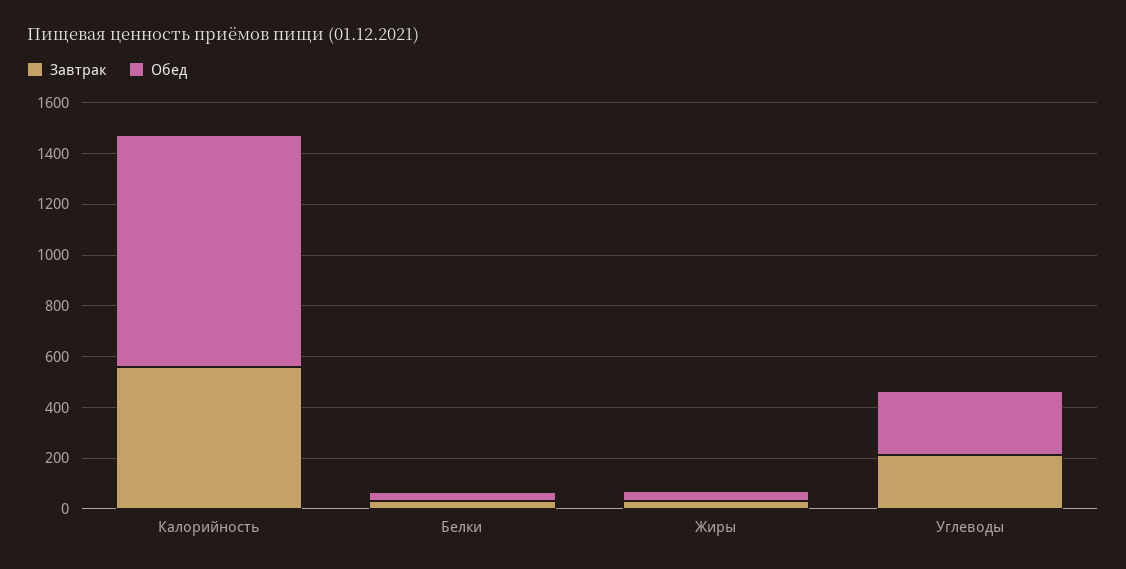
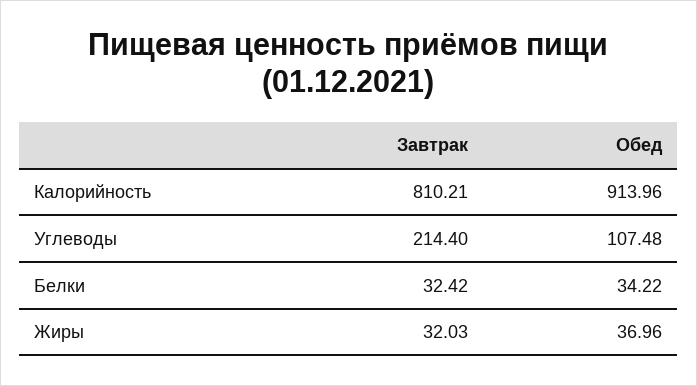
Завтрак, Калорийность: 550 -> 810.21
Обед, Углеводы: 250 -> 107.48

